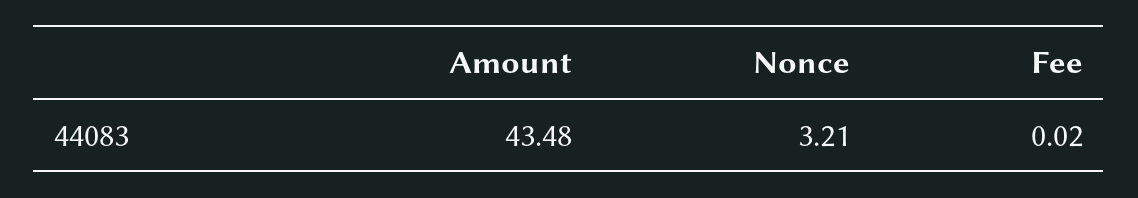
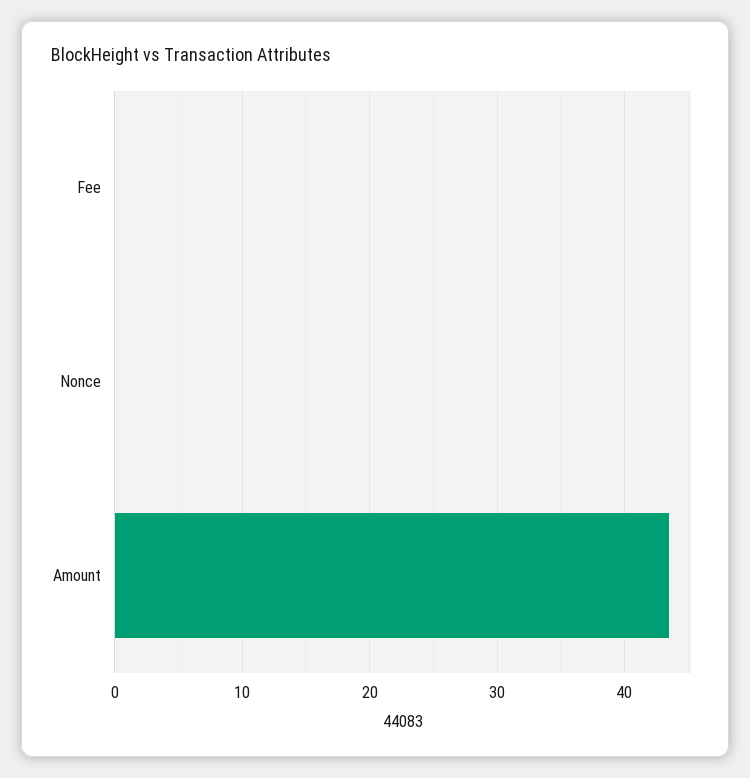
Nonce: 3.21 -> 0

